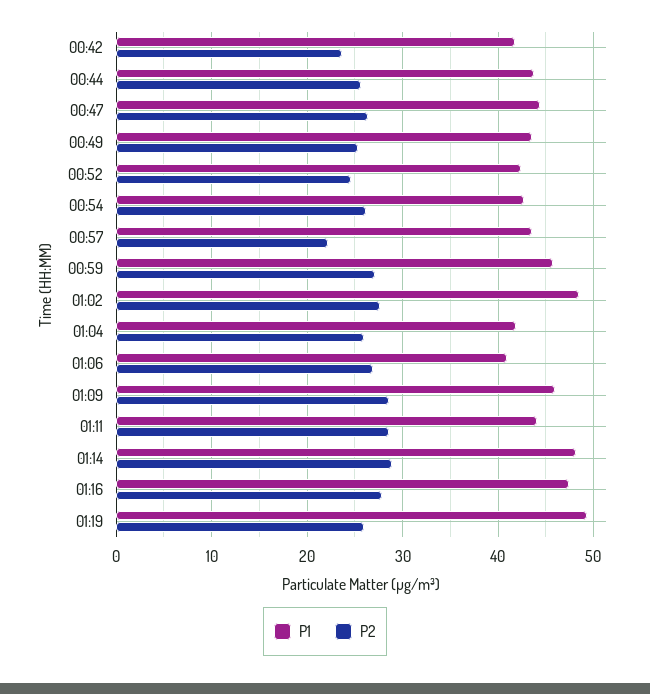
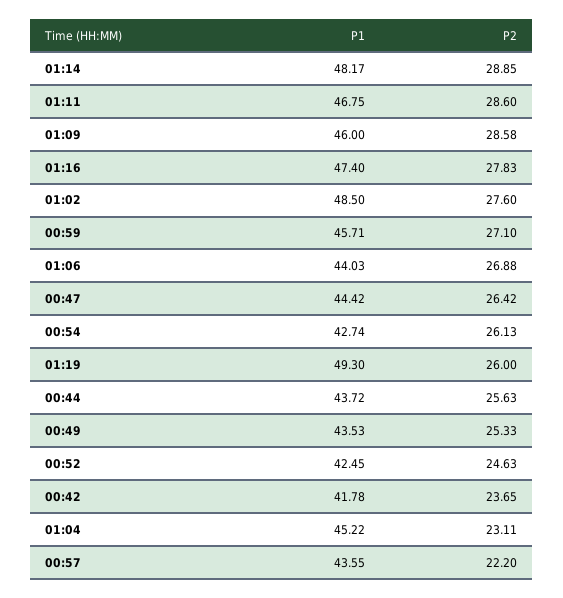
P1, 01:04: 42 -> 45.22
P2, 01:04: 26 -> 23.11
P1, 01:06: 41 -> 44.03
P1, 01:11: 44 -> 46.75

